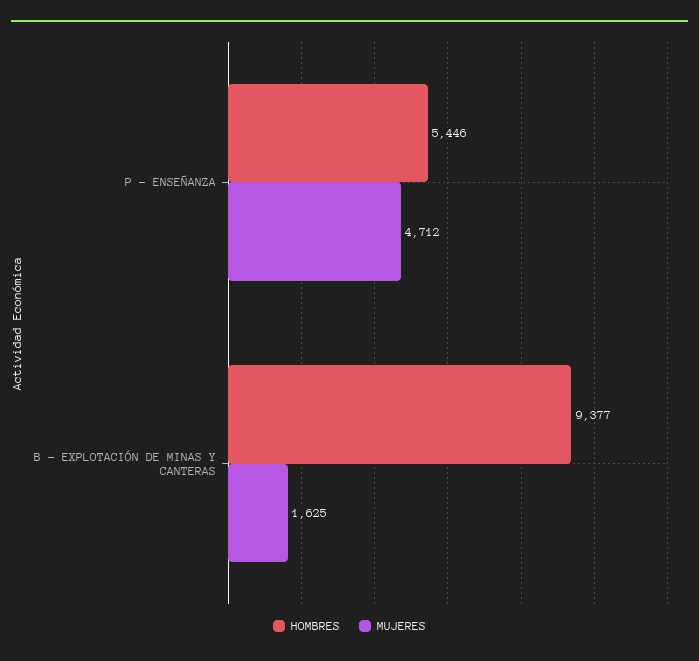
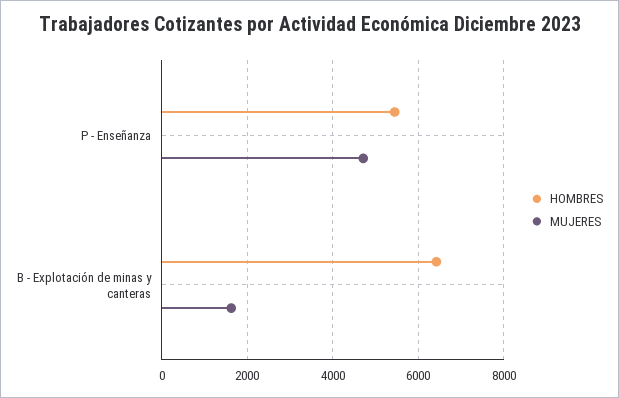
HOMBRES, B - EXPLOTACIÓN DE MINAS Y CANTERAS: 9377 -> 6400

